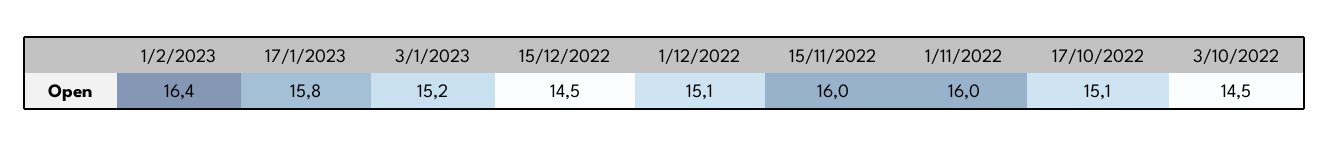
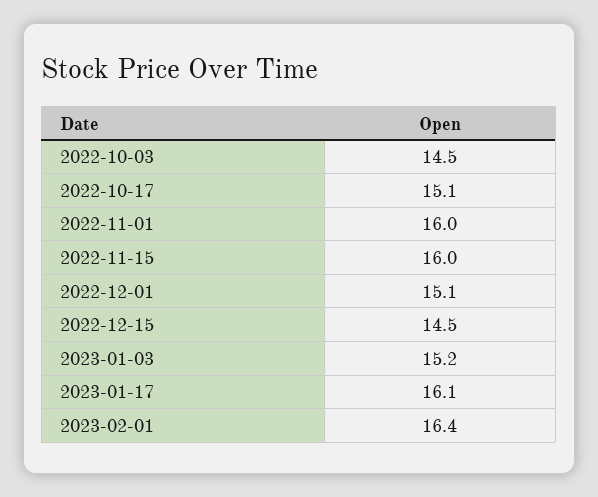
17/1/2023: 15.8 -> 16.1

